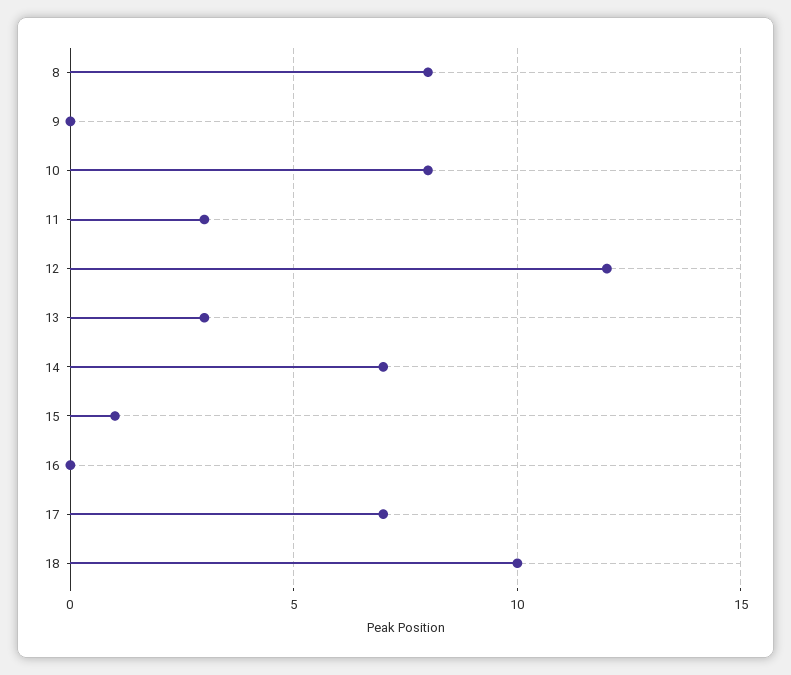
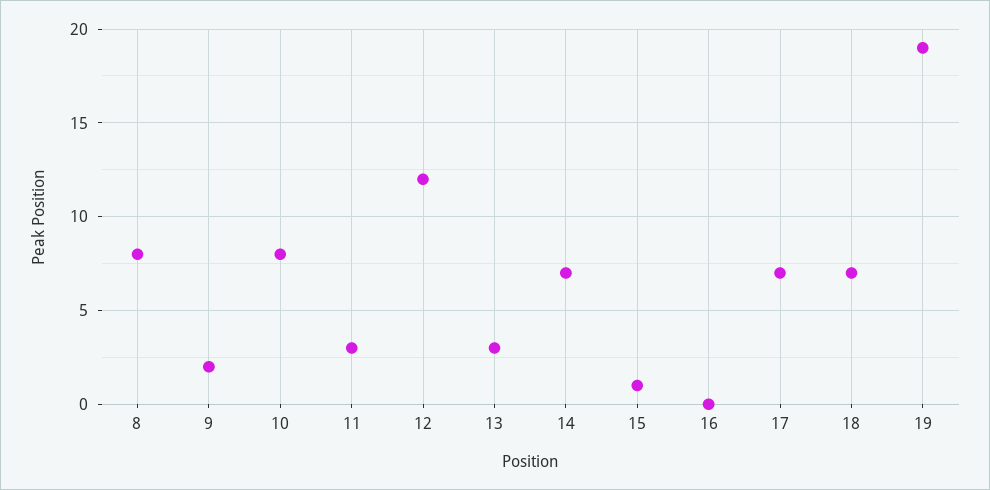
9: 0 -> 2
18: 10 -> 7
19: none -> 19

